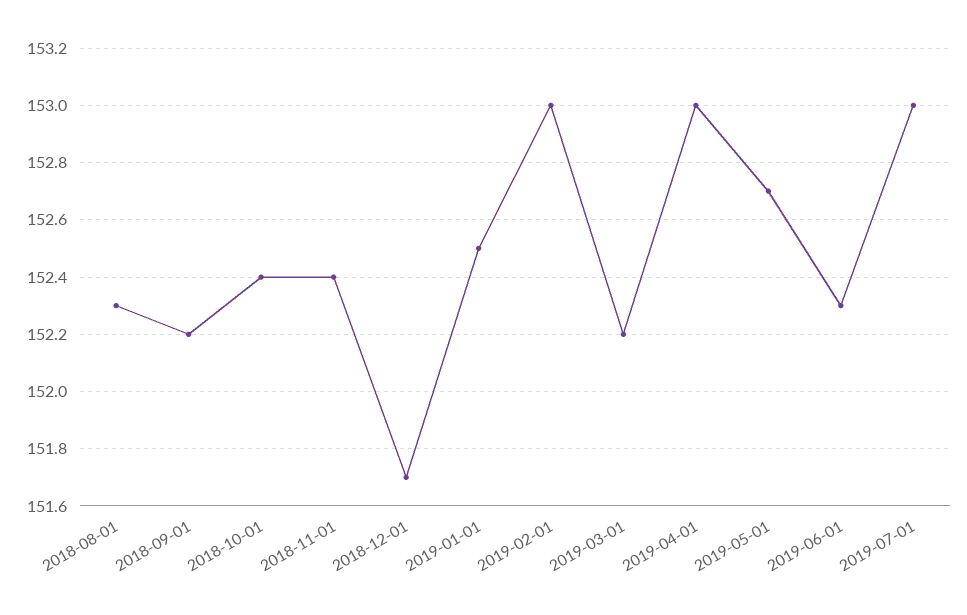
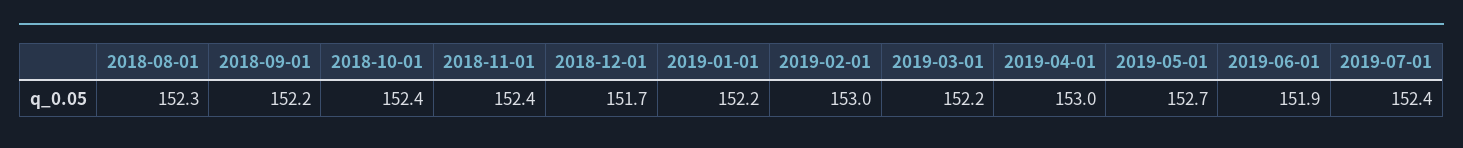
2019-01-01: 152.5 -> 152.2
2019-06-01: 152.3 -> 151.9
2019-07-01: 153 -> 152.4

